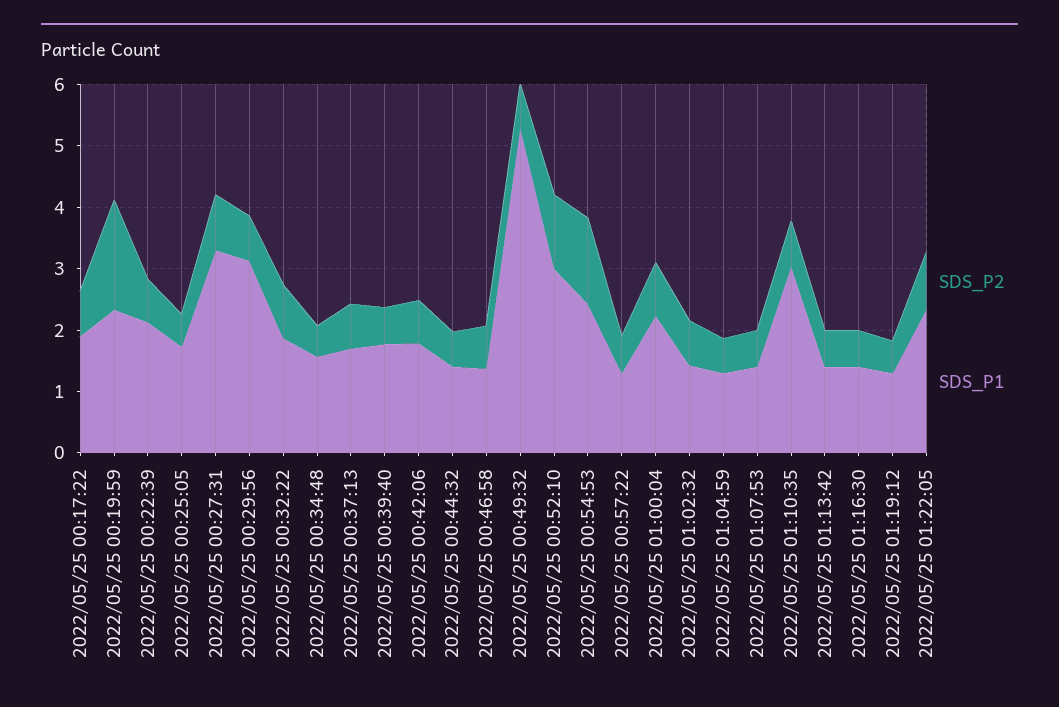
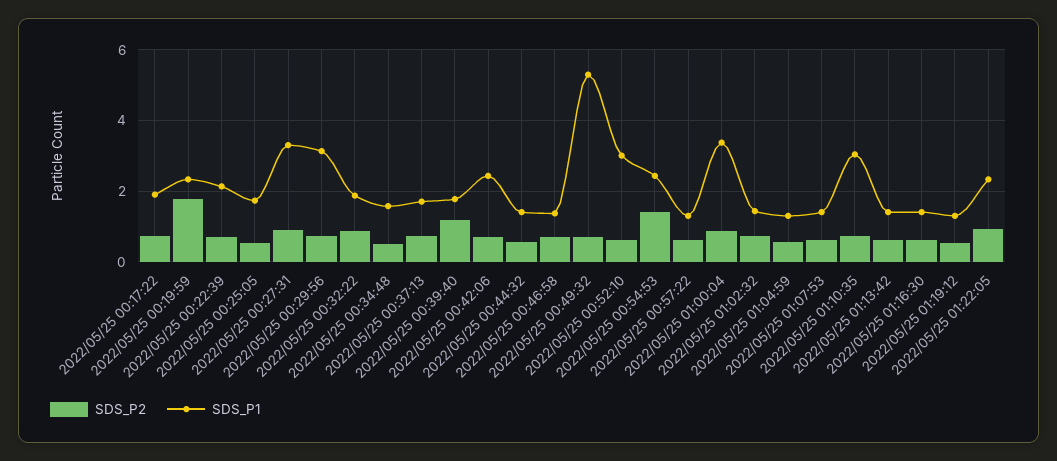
SDS_P2, 2022/05/25 00:39:40: 0.6 -> 1.2
SDS_P1, 2022/05/25 00:42:06: 1.8 -> 2.4
SDS_P2, 2022/05/25 00:52:10: 1.2 -> 0.6
SDS_P1, 2022/05/25 01:00:04: 2.2 -> 3.4

